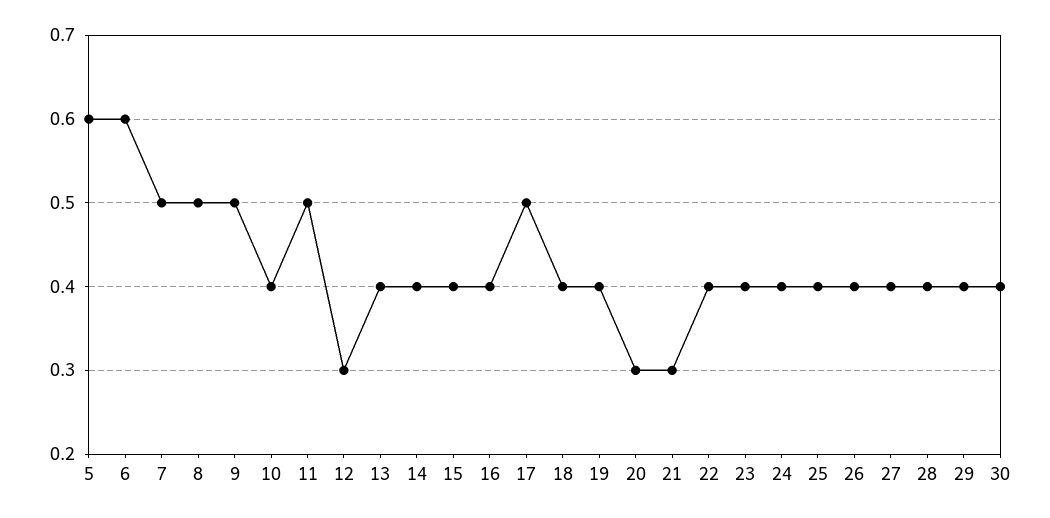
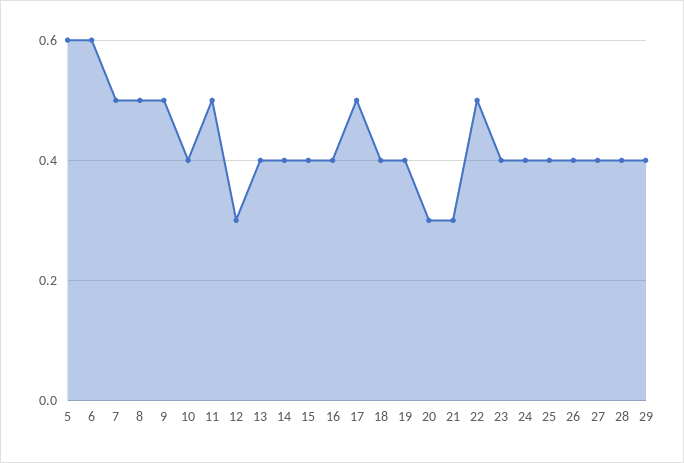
22: 0.4 -> 0.5
30: 0.4 -> none

